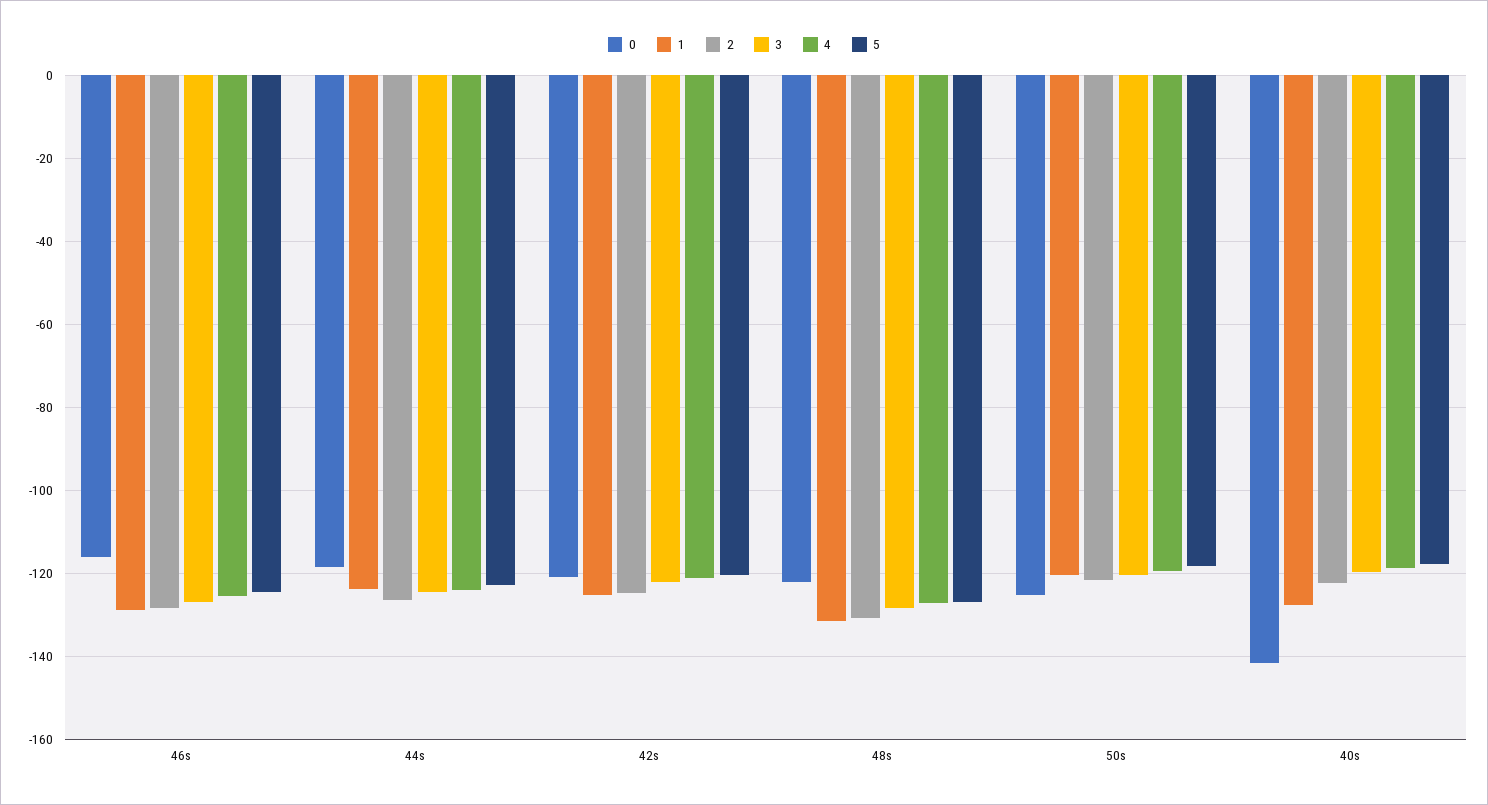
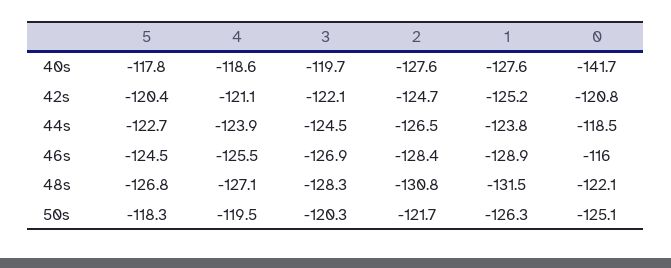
1, 50s: -120 -> -126.3
2, 40s: -122 -> -127.6

